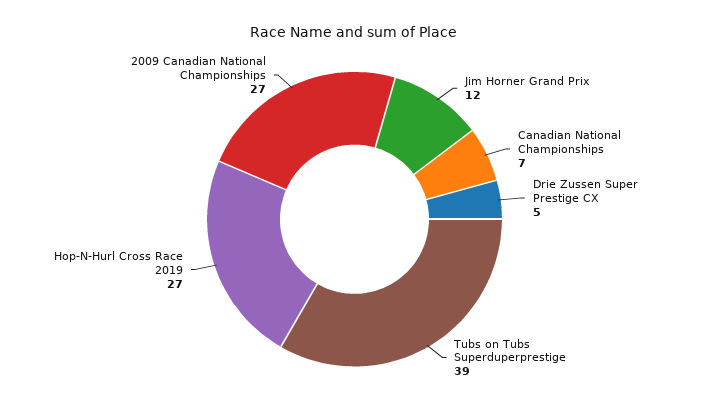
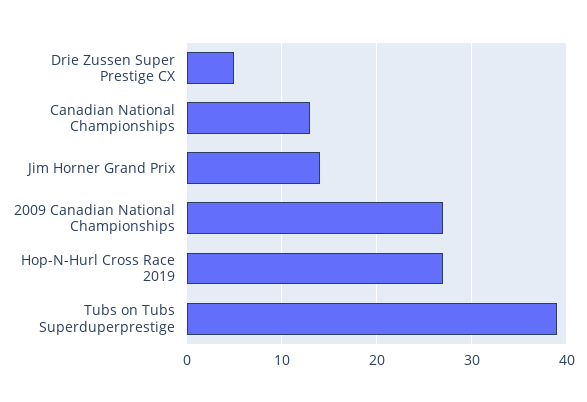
Jim Horner Grand Prix: 12 -> 14
Canadian National Championships: 7 -> 13

